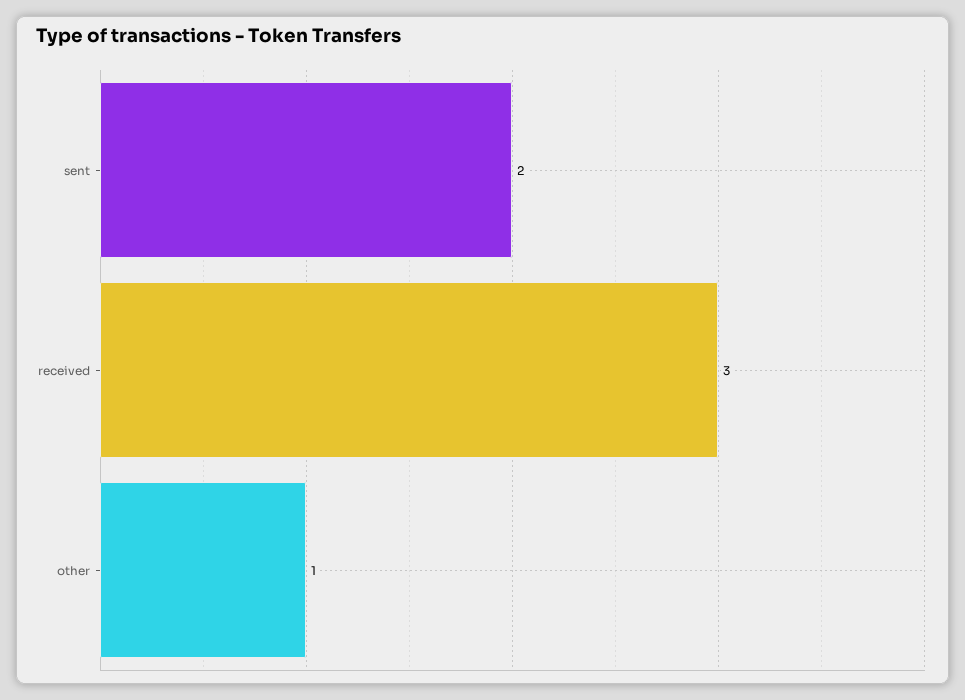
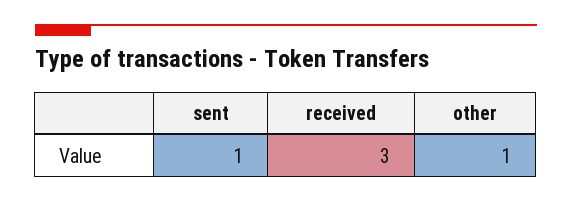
sent: 2 -> 1

